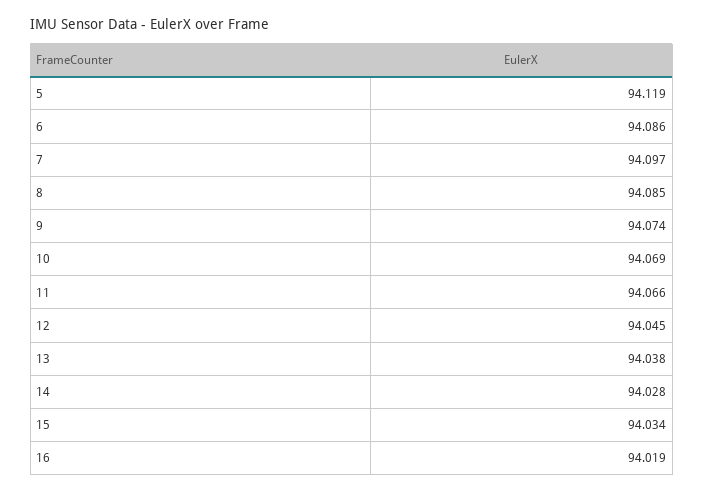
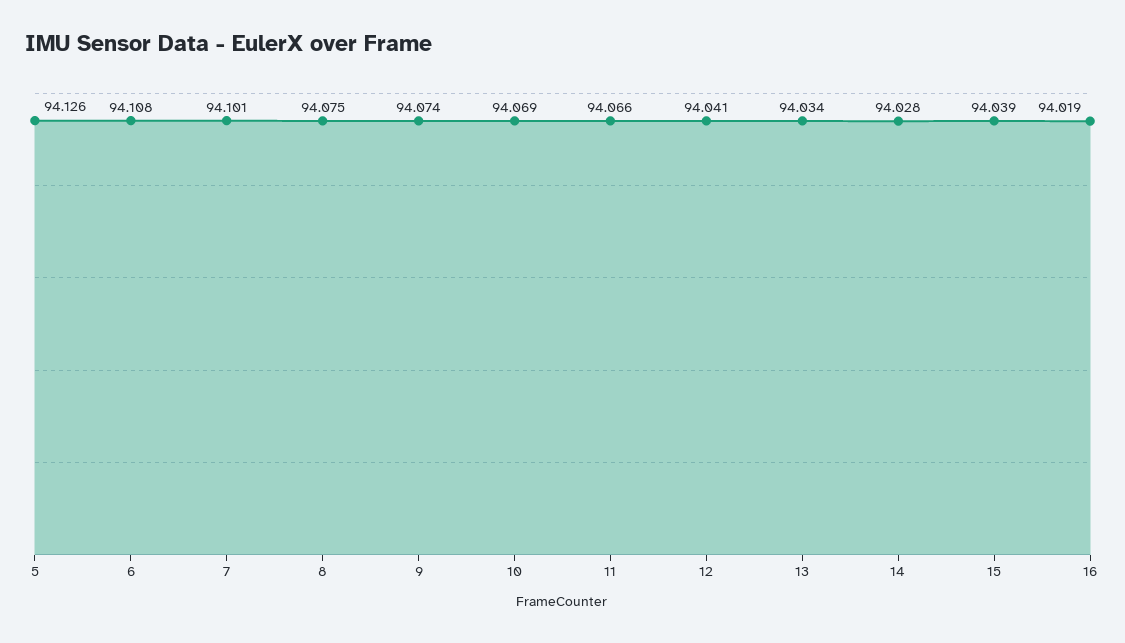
5: 94.119 -> 94.126
6: 94.086 -> 94.108
7: 94.097 -> 94.101
8: 94.085 -> 94.075
12: 94.045 -> 94.041
13: 94.038 -> 94.034
15: 94.034 -> 94.039

